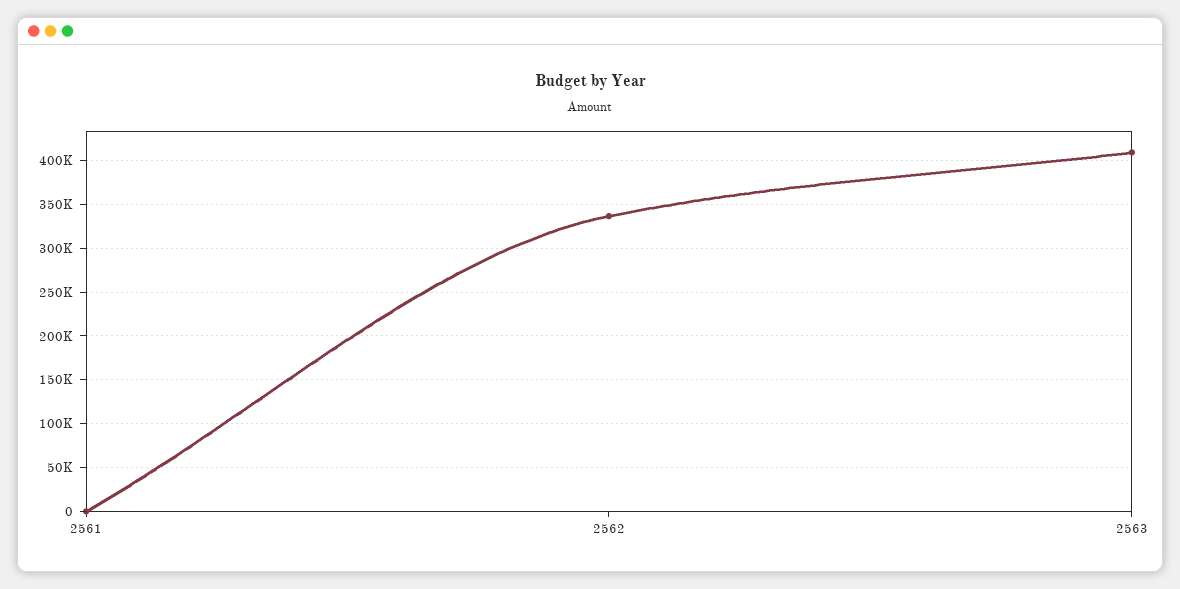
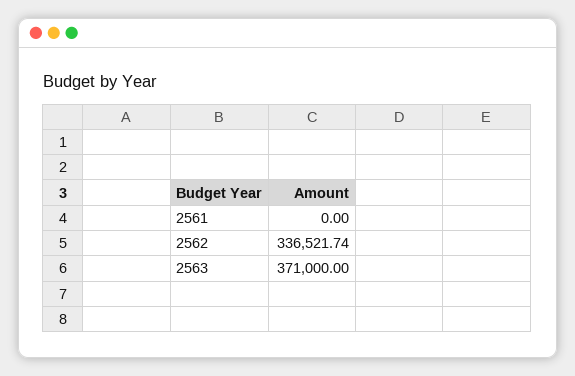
2563: 410000 -> 371000

